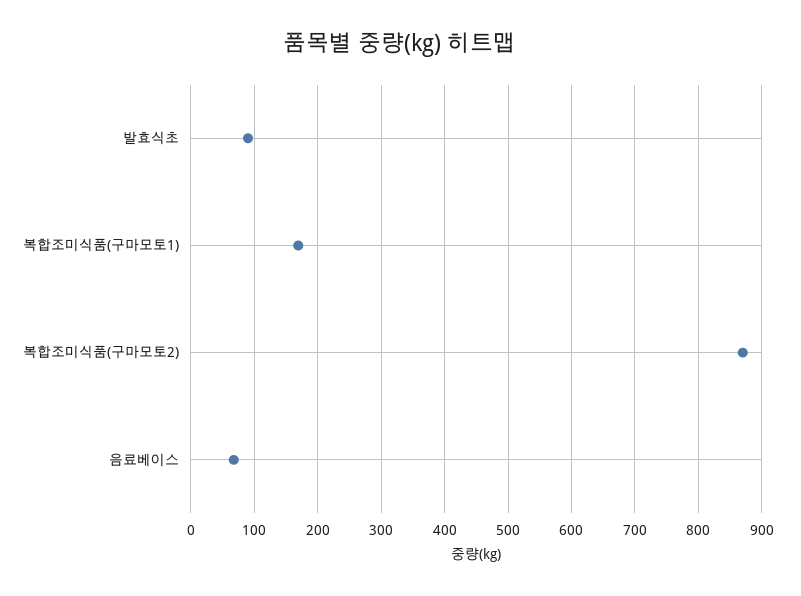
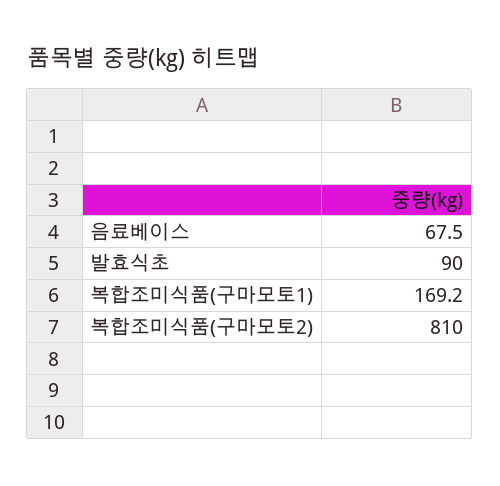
복합조미식품(구마모토2): 870 -> 810

